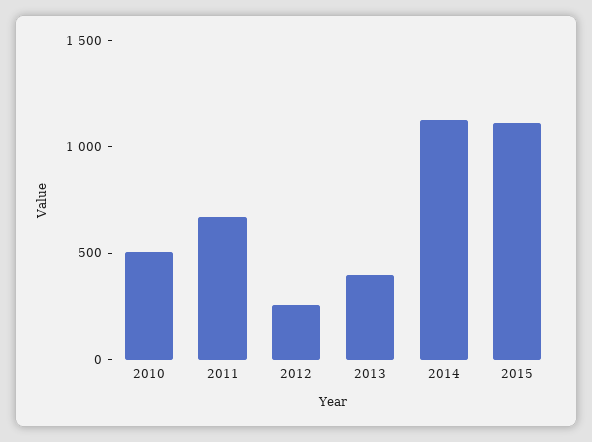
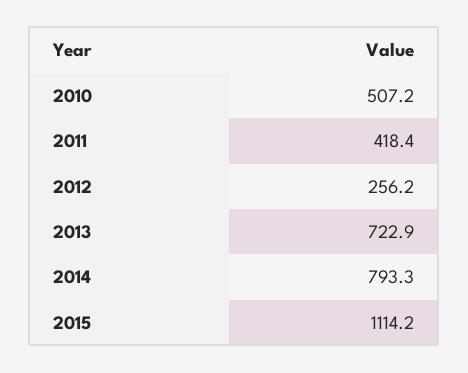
2011: 700 -> 418.4
2013: 400 -> 722.9
2014: 1100 -> 793.3

